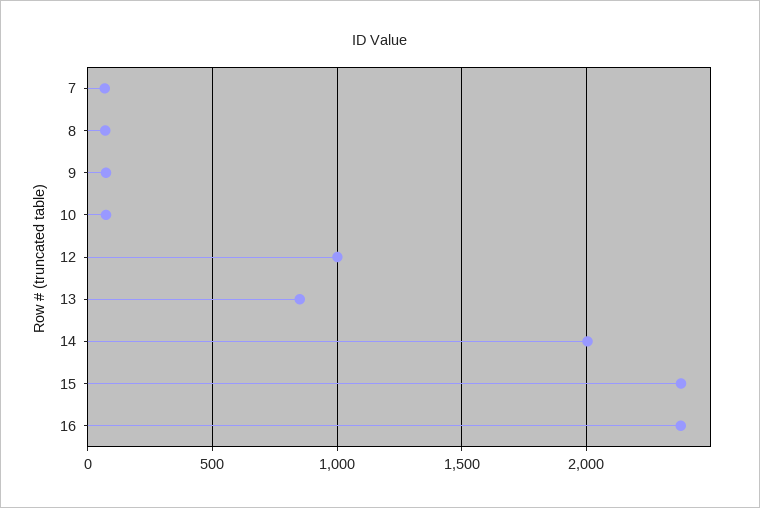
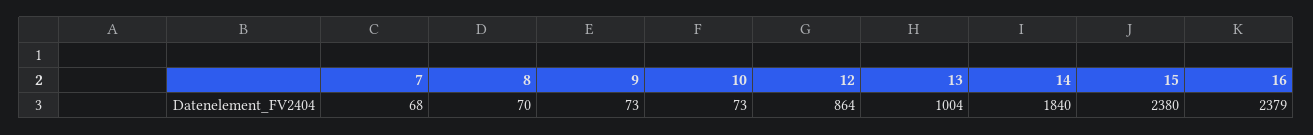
12: 1000 -> 864
13: 850 -> 1004
14: 2000 -> 1840

